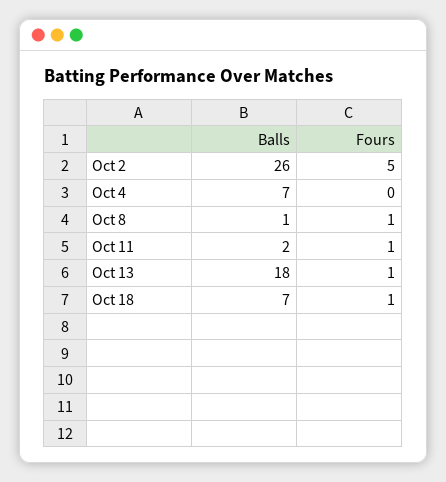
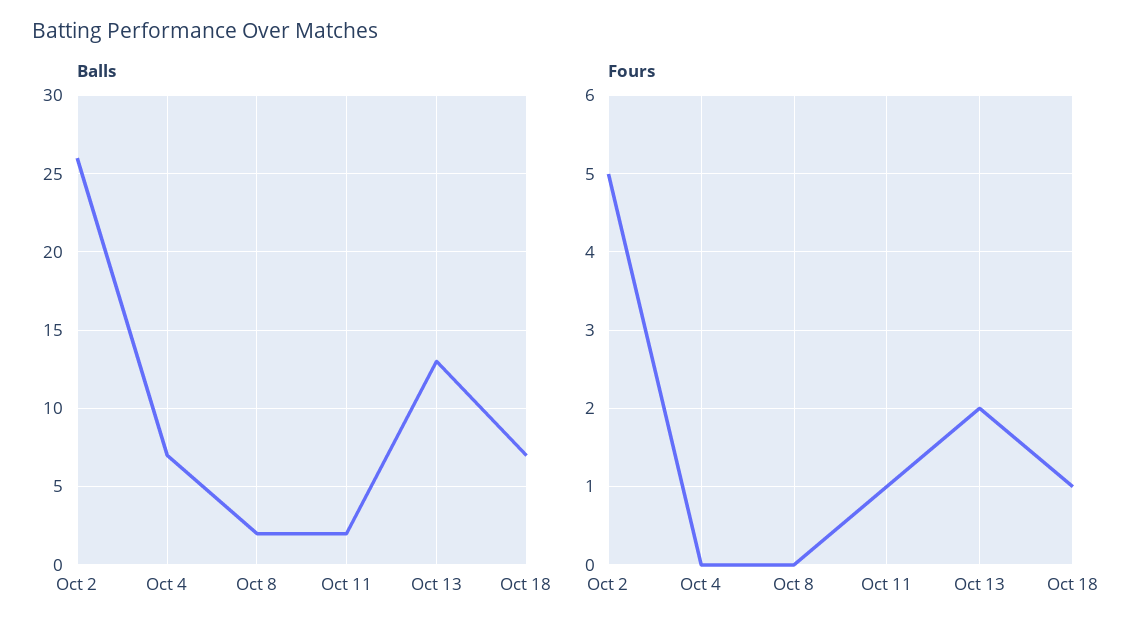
Balls, Oct 8: 1 -> 2
Fours, Oct 8: 1 -> 0
Balls, Oct 13: 18 -> 13
Fours, Oct 13: 1 -> 2

